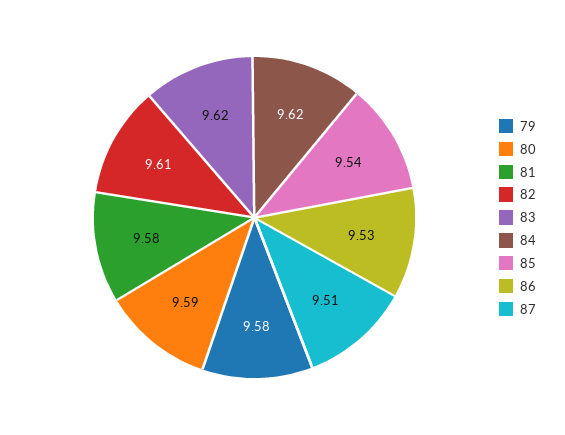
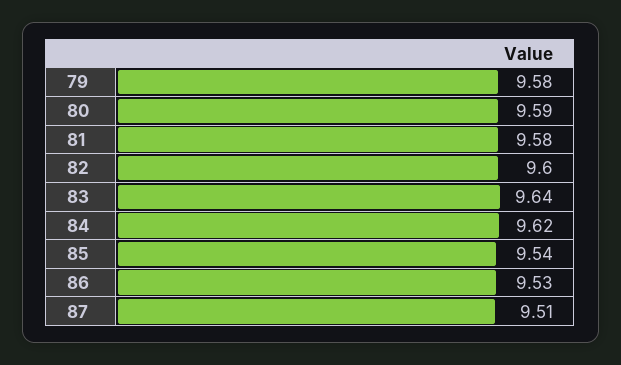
82: 9.61 -> 9.6
83: 9.62 -> 9.64

